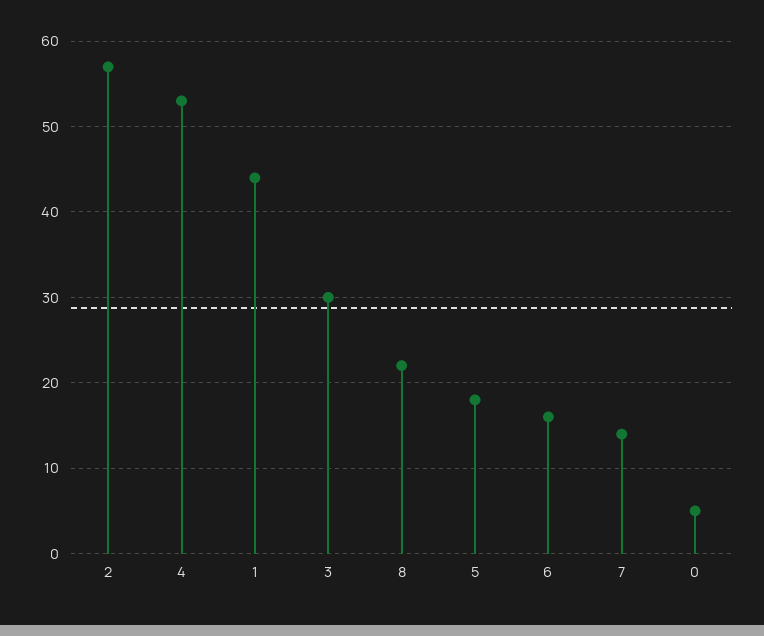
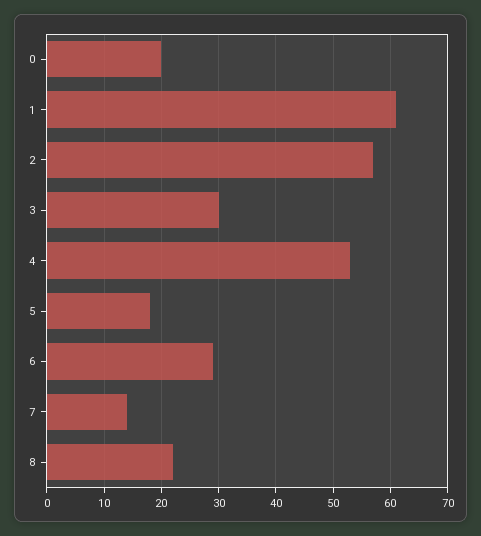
1: 44 -> 60
6: 16 -> 30
0: 5 -> 20

